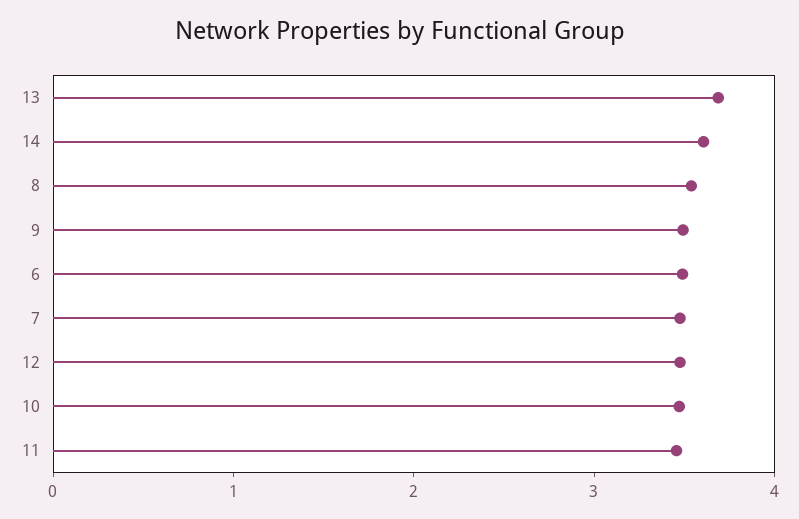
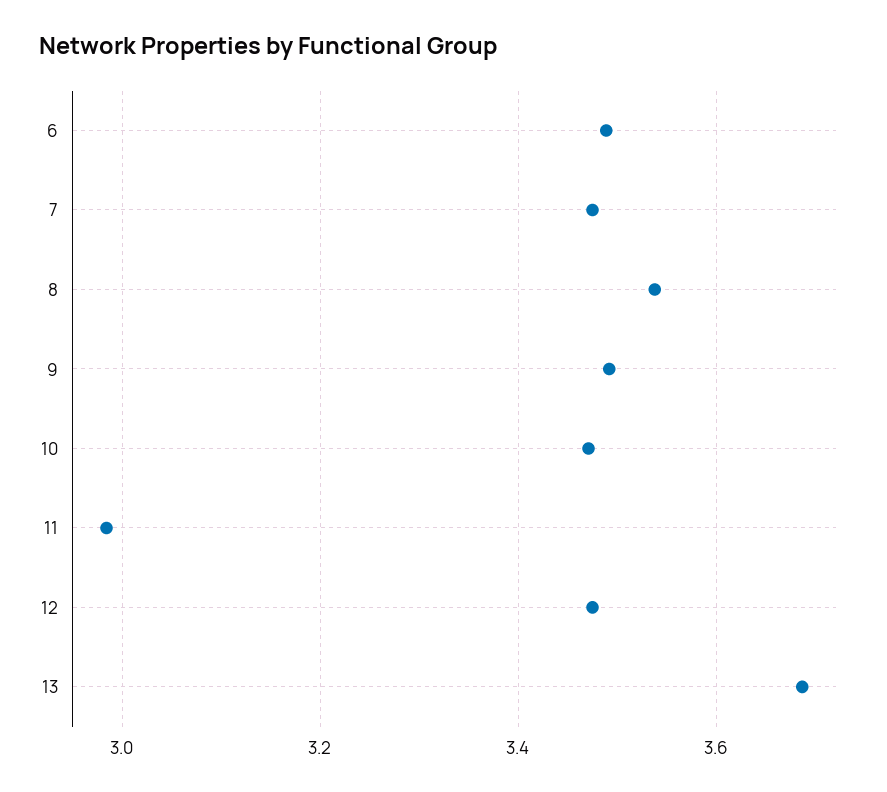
14: 3.6 -> none
11: 3.4 -> 2.98

